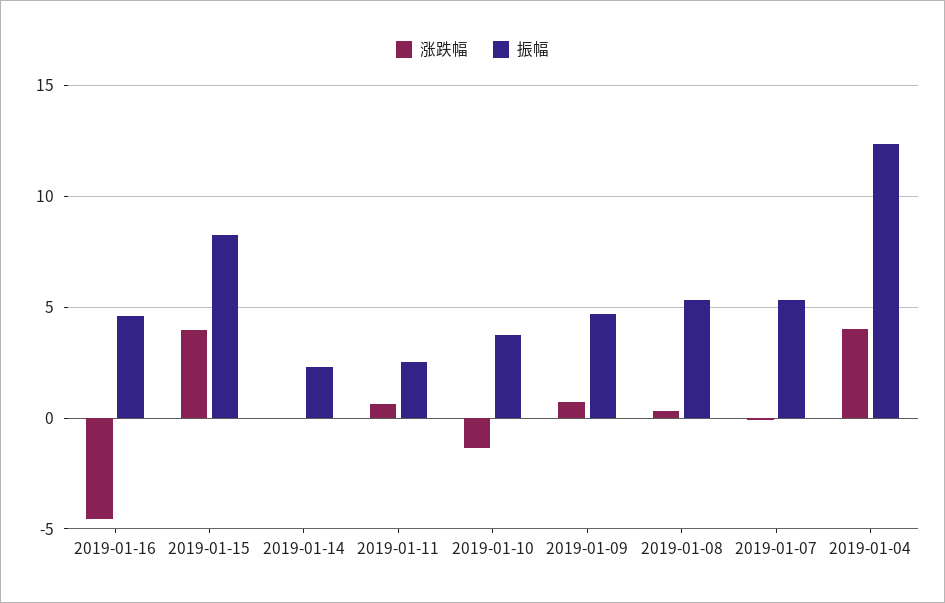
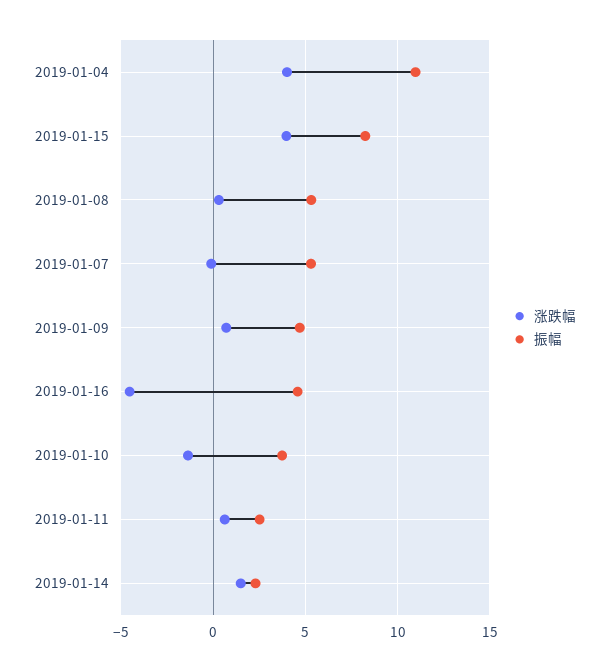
涨跌幅, 2019-01-14: 0 -> 1.5
振幅, 2019-01-04: 12.5 -> 11

